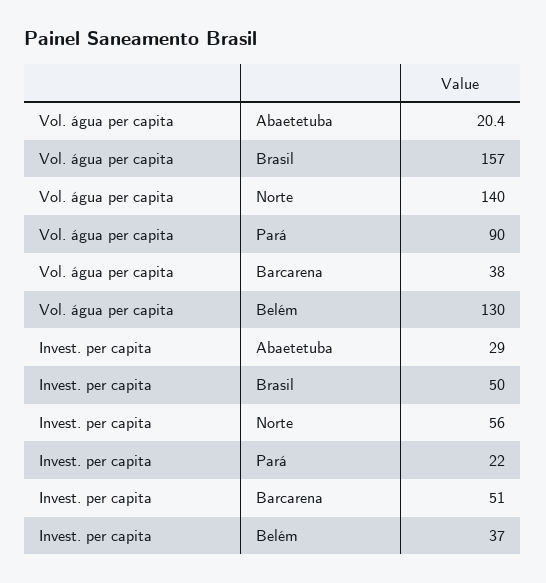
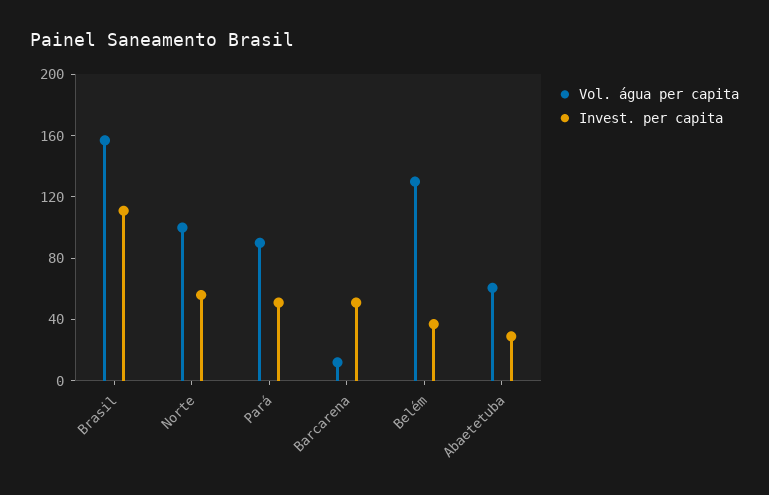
Vol. água per capita, Abaetetuba: 20.4 -> 60
Vol. água per capita, Norte: 140 -> 100
Vol. água per capita, Barcarena: 38 -> 10
Invest. per capita, Brasil: 50 -> 110
Invest. per capita, Pará: 22 -> 50

